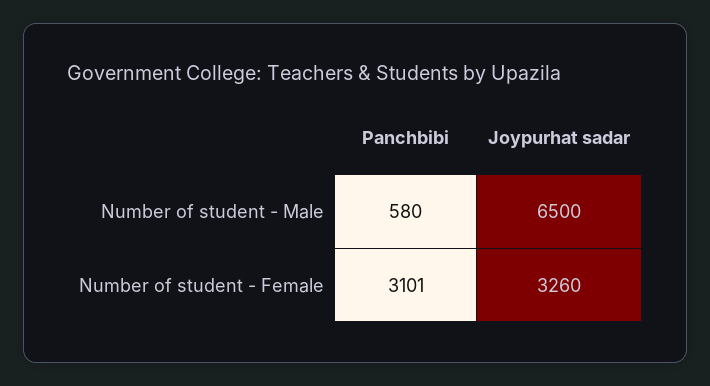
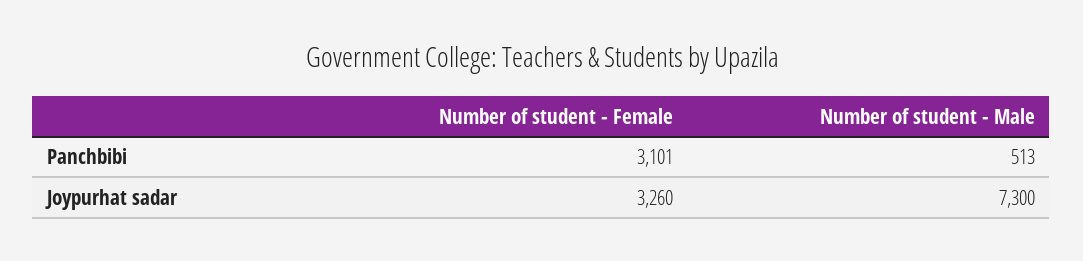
Panchbibi, Number of student - Male: 580 -> 513
Joypurhat sadar, Number of student - Male: 6500 -> 7300

